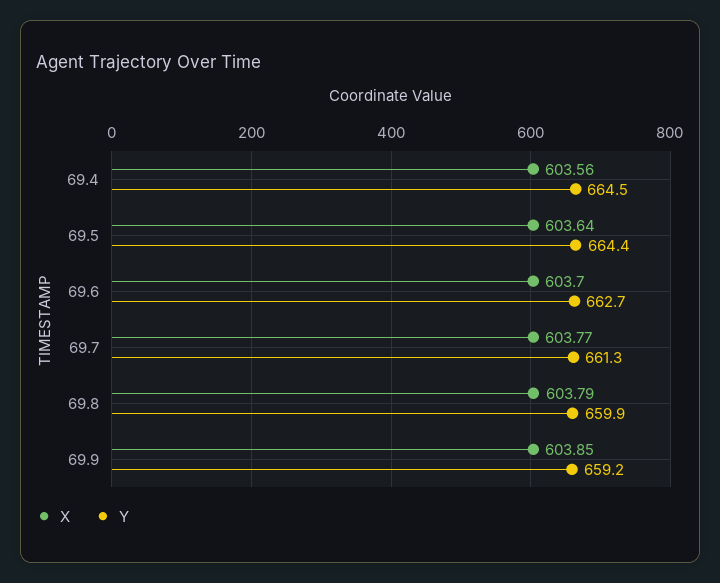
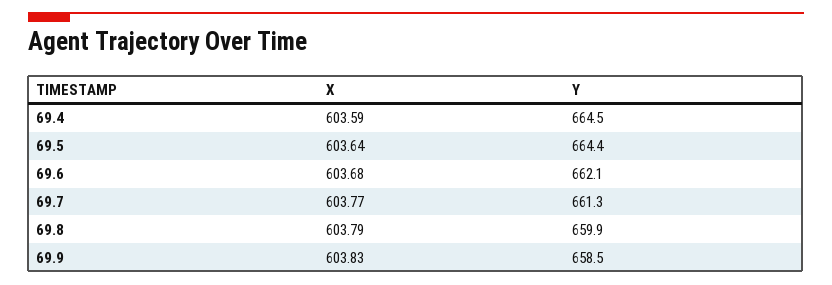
X, 69.4: 603.56 -> 603.59
X, 69.6: 603.7 -> 603.68
Y, 69.6: 662.7 -> 662.1
X, 69.9: 603.85 -> 603.83
Y, 69.9: 659.2 -> 658.5

